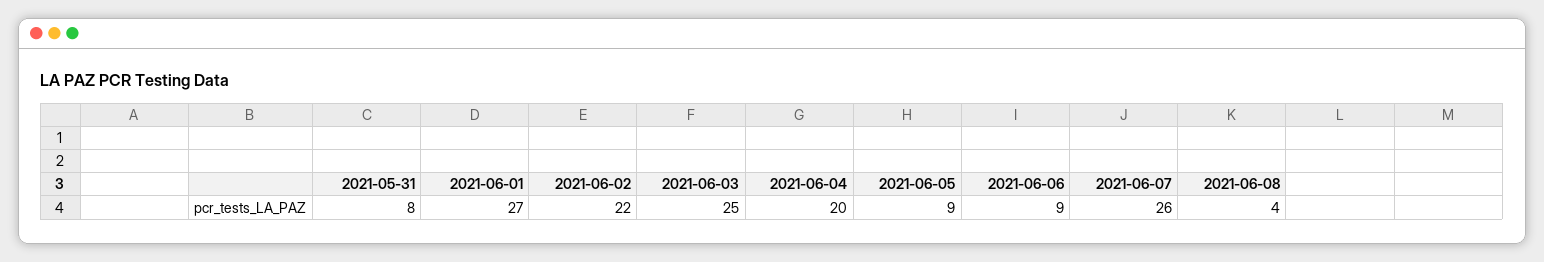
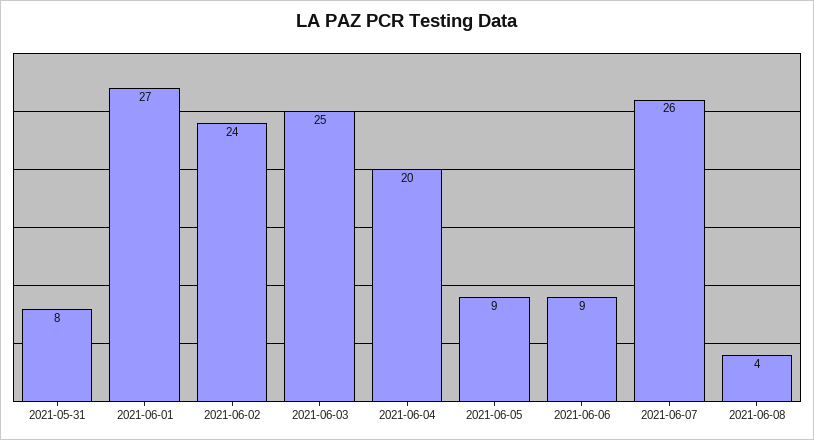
2021-06-02: 22 -> 24

